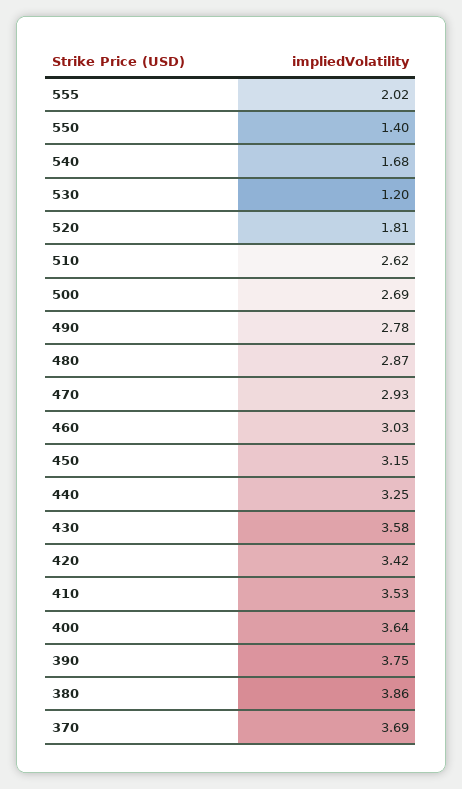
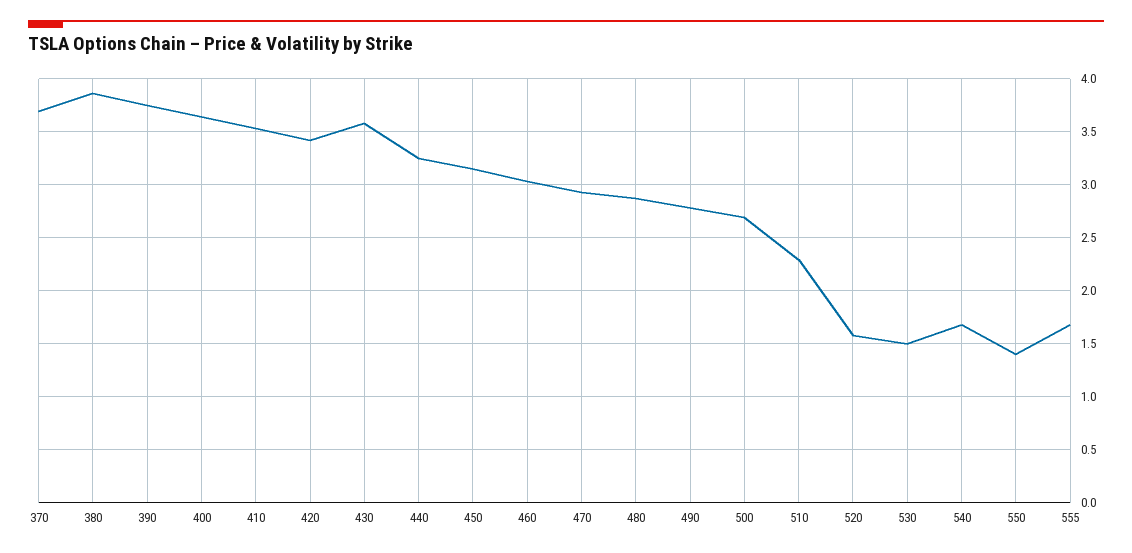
555: 2.02 -> 1.7
530: 1.2 -> 1.5
520: 1.81 -> 1.6
510: 2.62 -> 2.3

